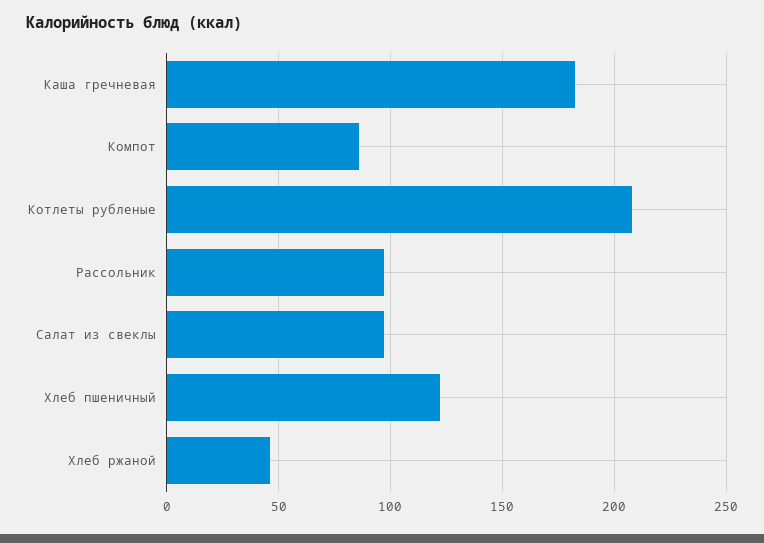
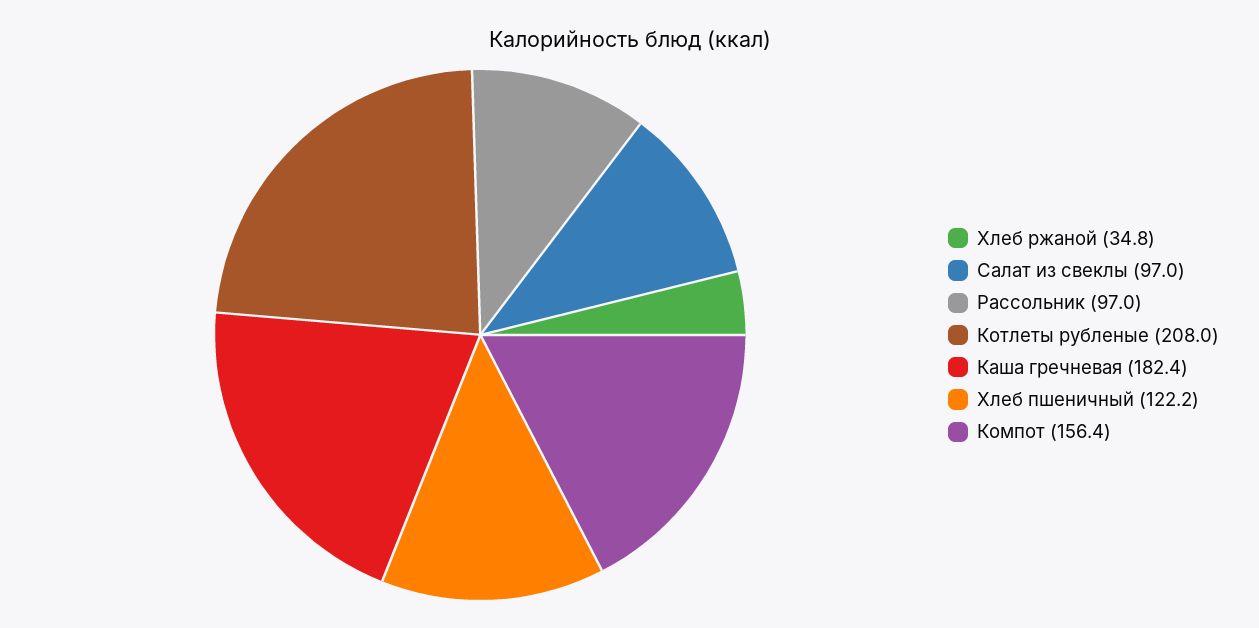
Компот: 85 -> 156.4
Хлеб ржаной: 45 -> 34.8

